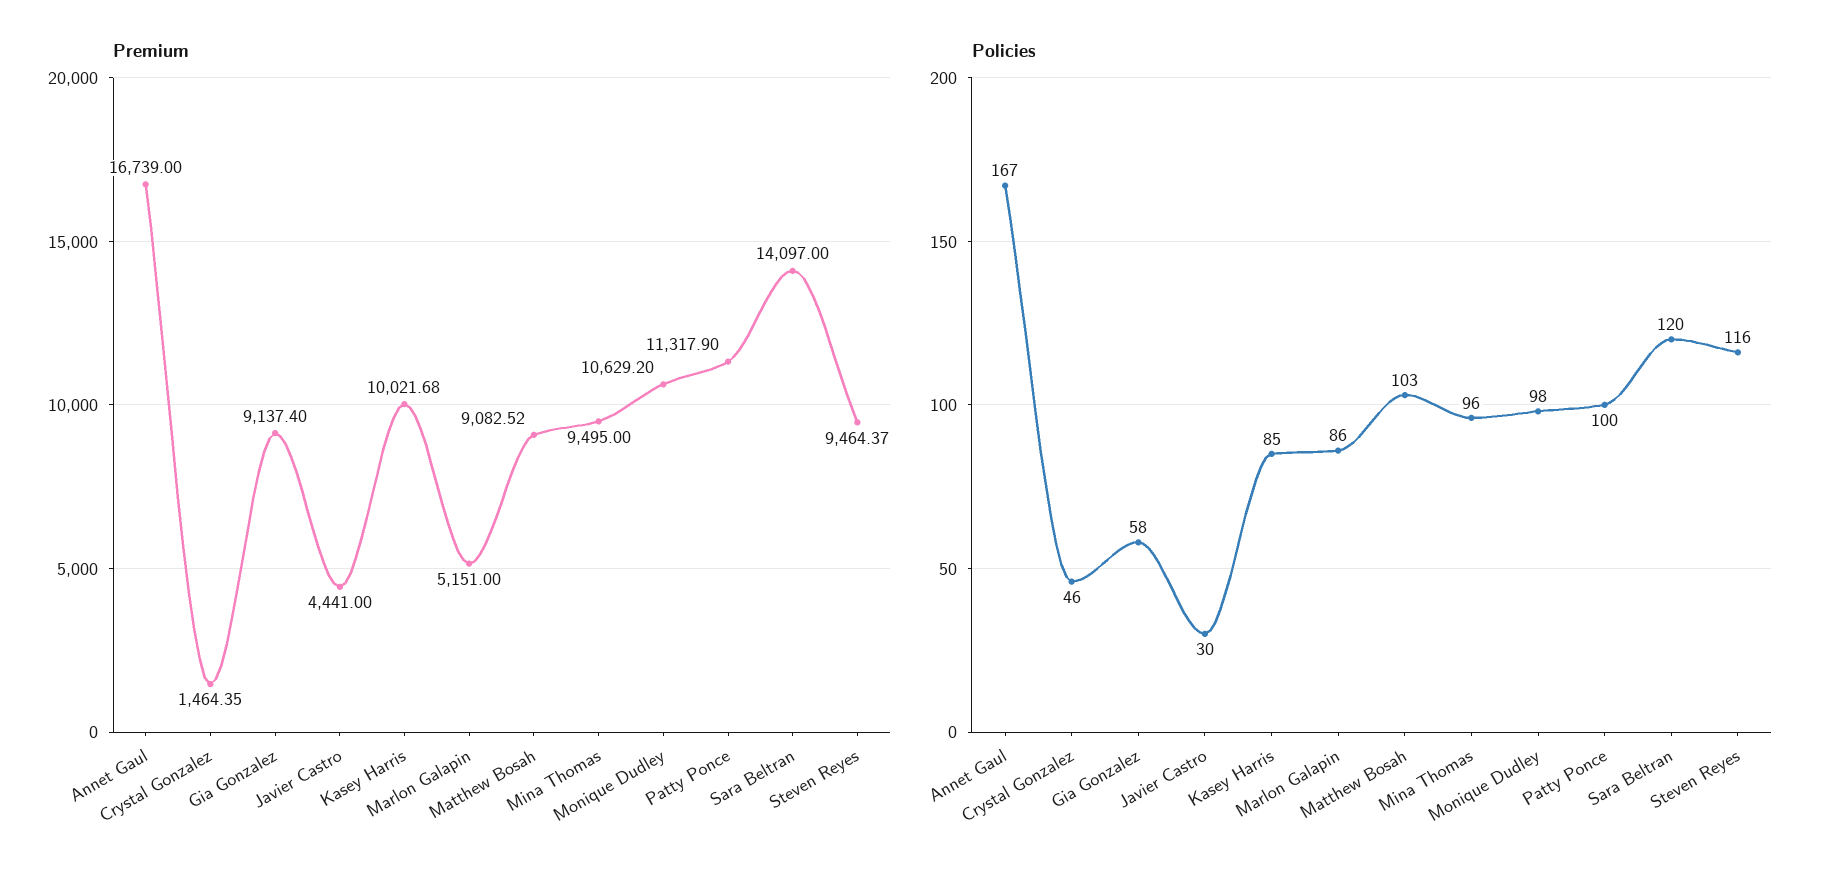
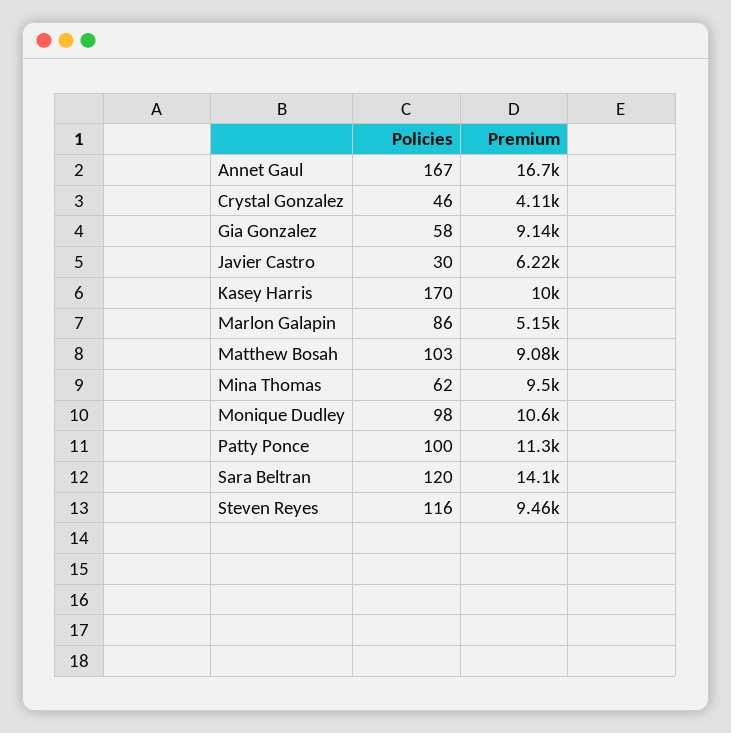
Premium, Crystal Gonzalez: 1464.35 -> 4110
Premium, Javier Castro: 4441 -> 6220
Policies, Kasey Harris: 85 -> 170
Policies, Mina Thomas: 96 -> 62

